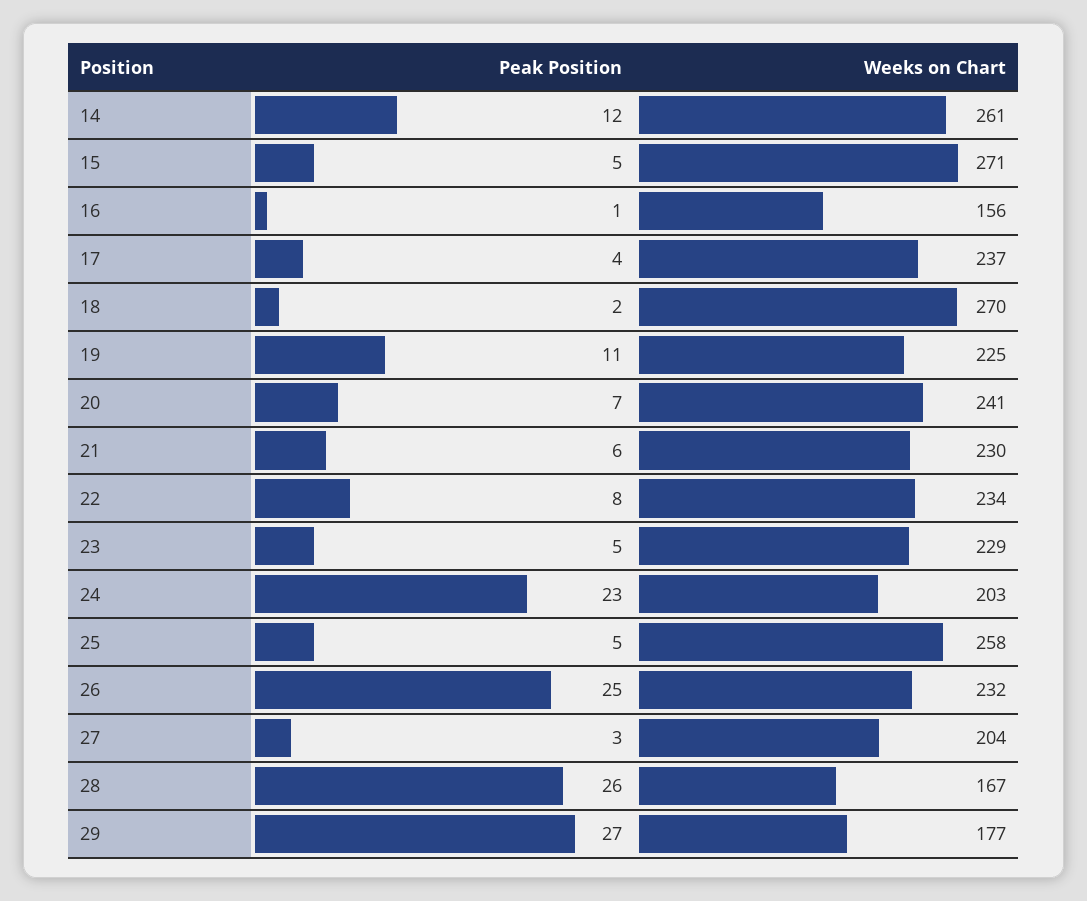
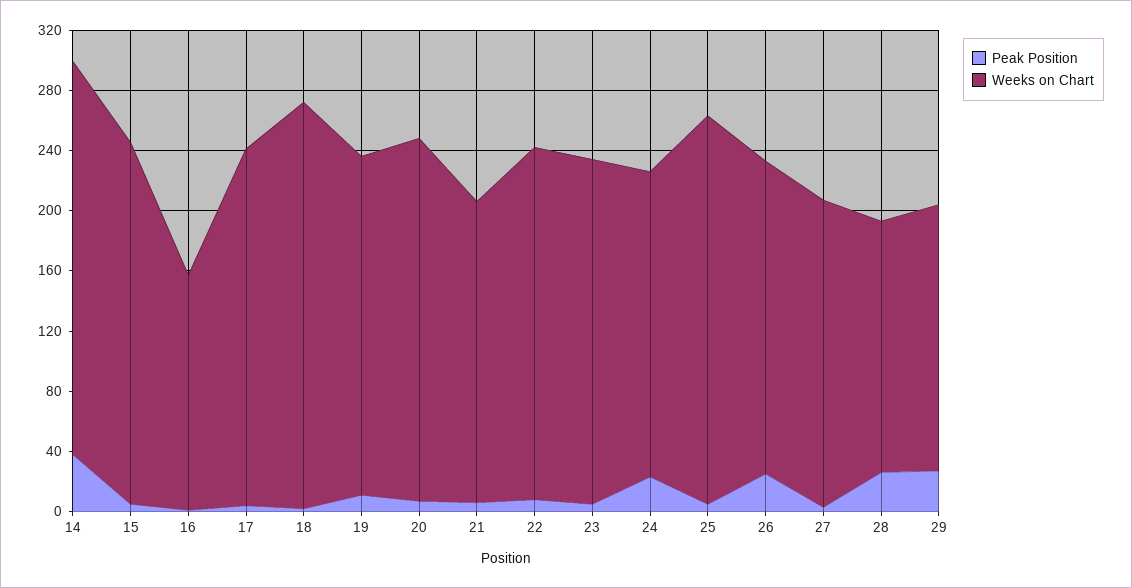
Peak Position, 14: 12 -> 40
Weeks on Chart, 15: 271 -> 240
Weeks on Chart, 21: 230 -> 200
Weeks on Chart, 26: 232 -> 210

